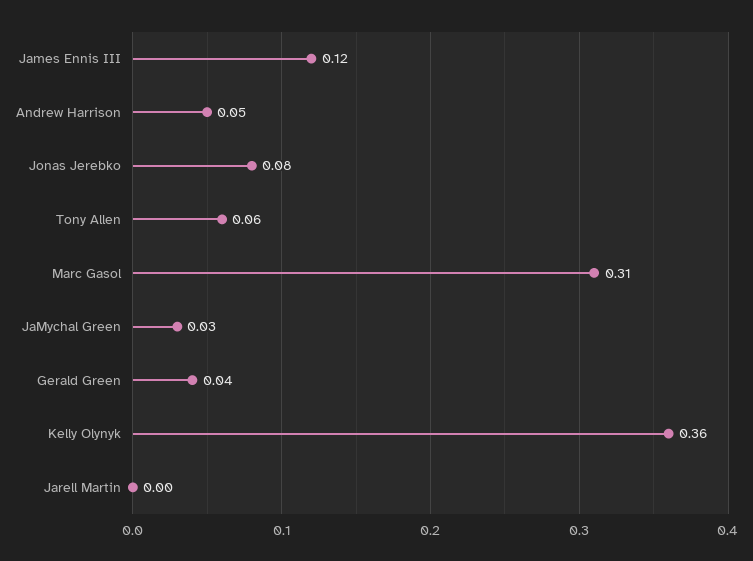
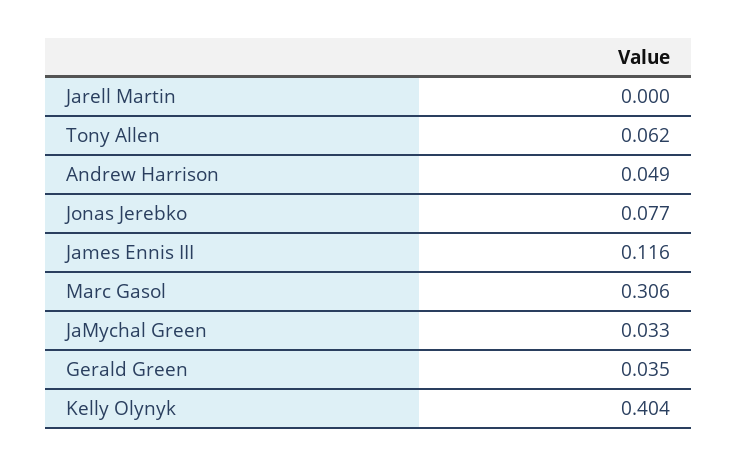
Kelly Olynyk: 0.36 -> 0.404

